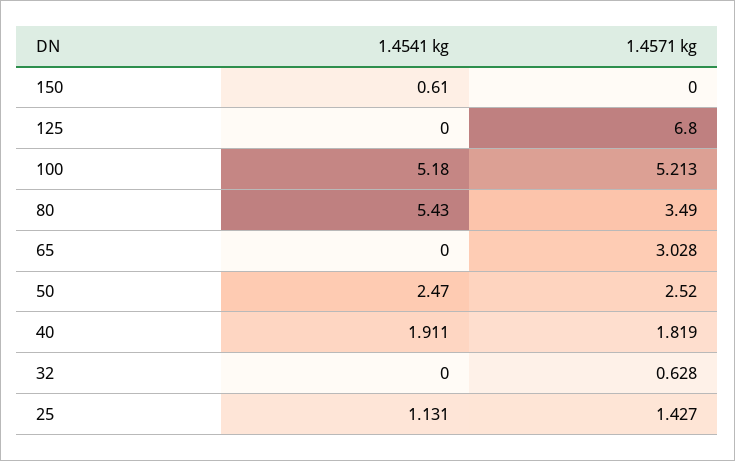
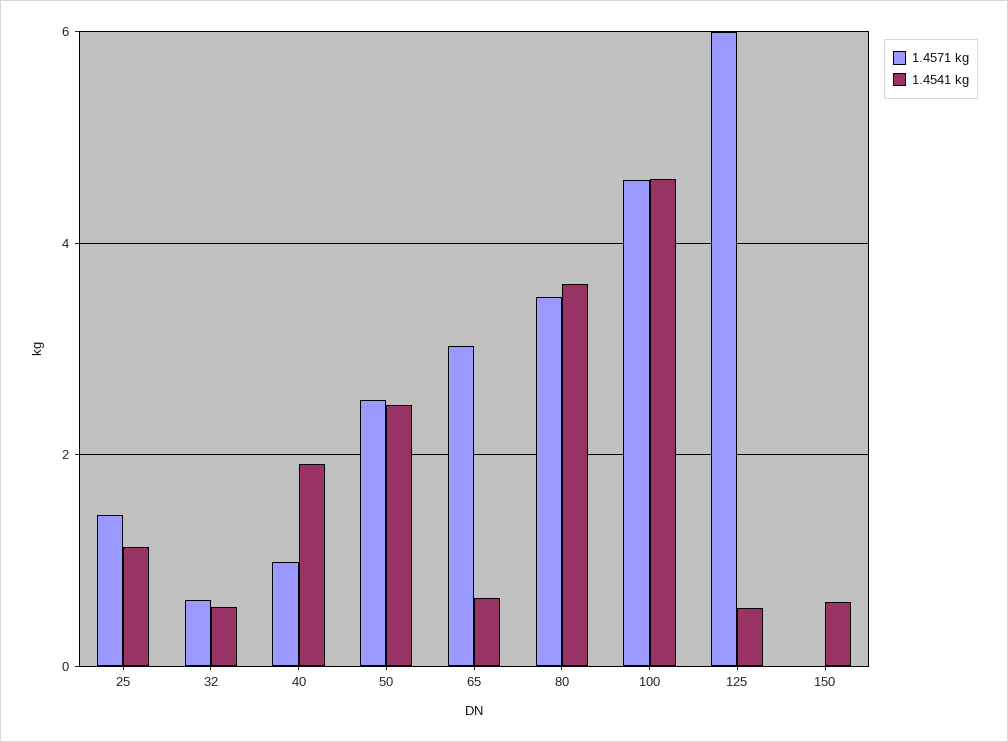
1.4541 kg, 125: 0 -> 0.6
1.4571 kg, 125: 6.8 -> 6
1.4541 kg, 100: 5.18 -> 4.6
1.4571 kg, 100: 5.213 -> 4.6
1.4541 kg, 80: 5.43 -> 3.6
1.4541 kg, 65: 0 -> 0.6
1.4571 kg, 40: 1.819 -> 1
1.4541 kg, 32: 0 -> 0.6

